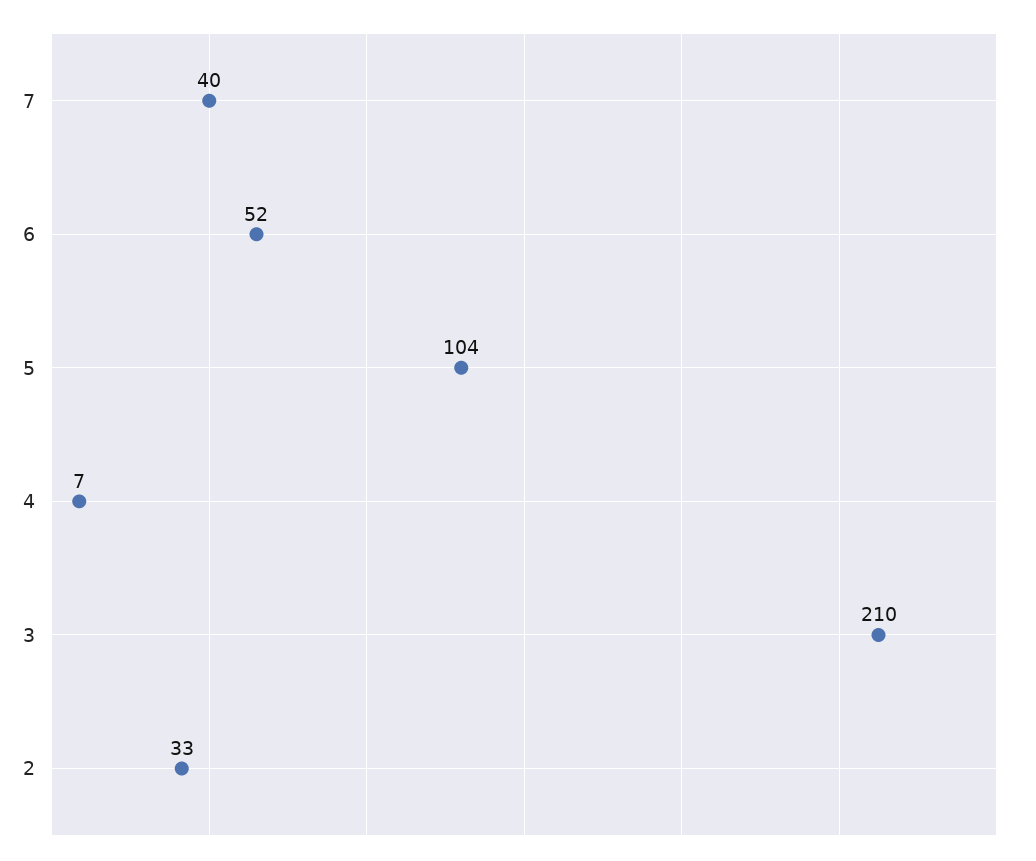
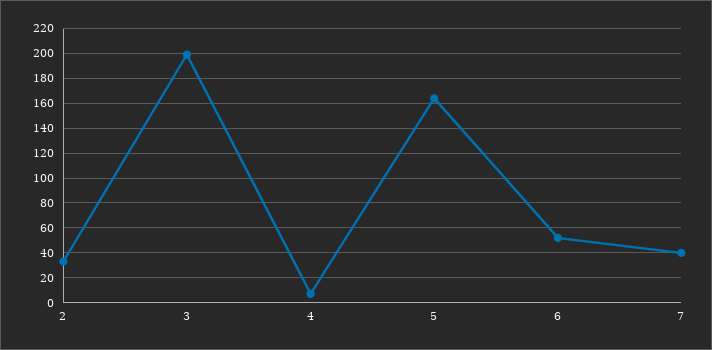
5: 104 -> 165
3: 210 -> 200

